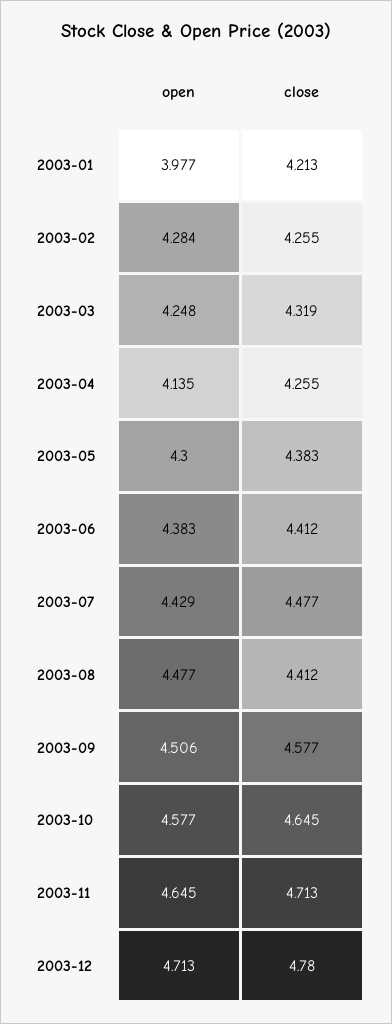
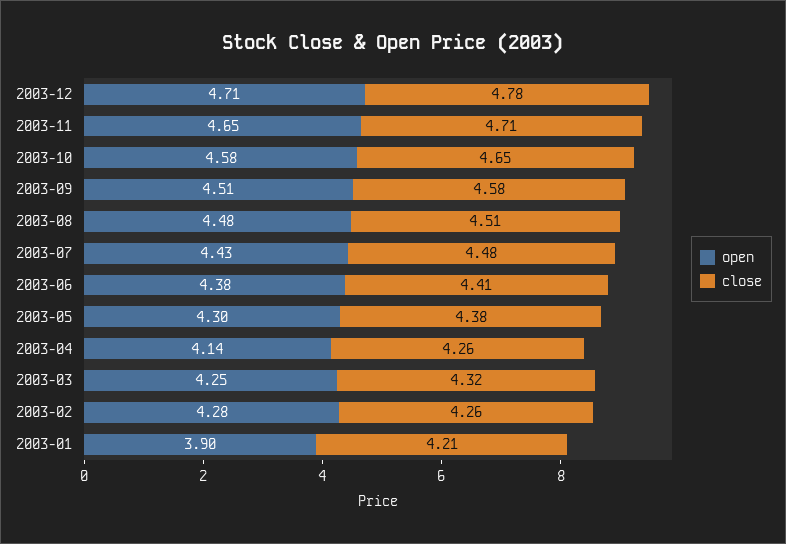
open, 2003-01: 3.977 -> 3.9
close, 2003-08: 4.412 -> 4.51

